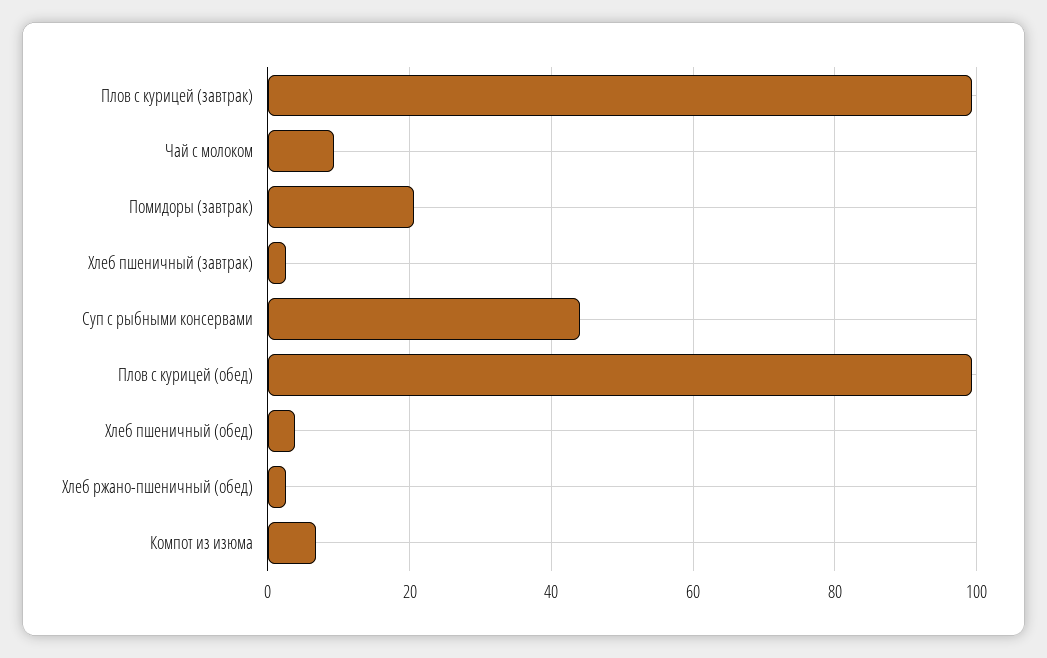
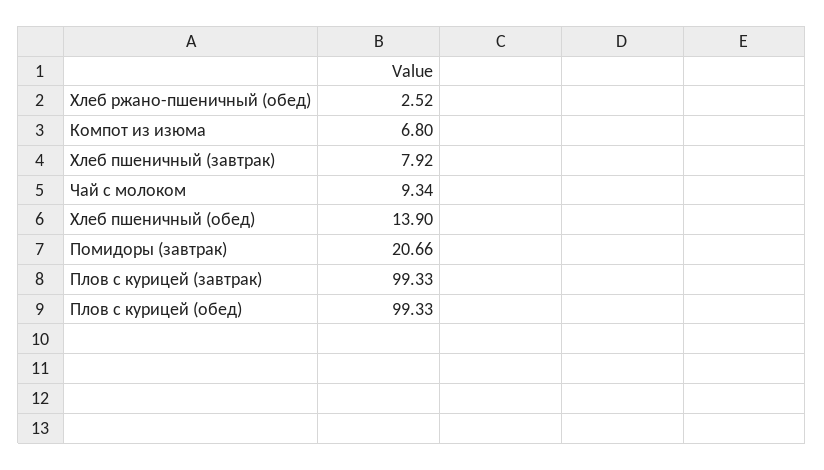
Хлеб пшеничный (завтрак): 2 -> 7.92
Суп с рыбными консервами: 44 -> none
Хлеб пшеничный (обед): 4 -> 13.9

